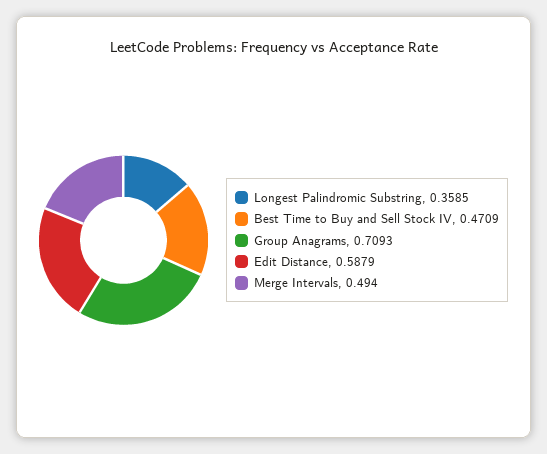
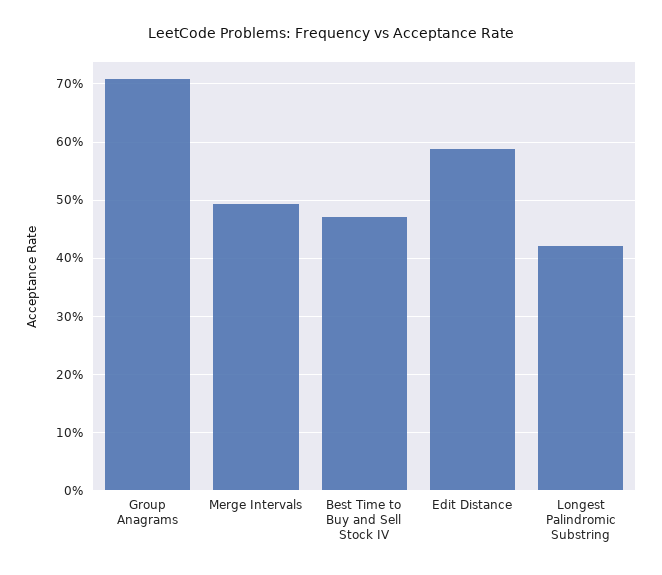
Longest Palindromic Substring: 0.3585 -> 0.42

